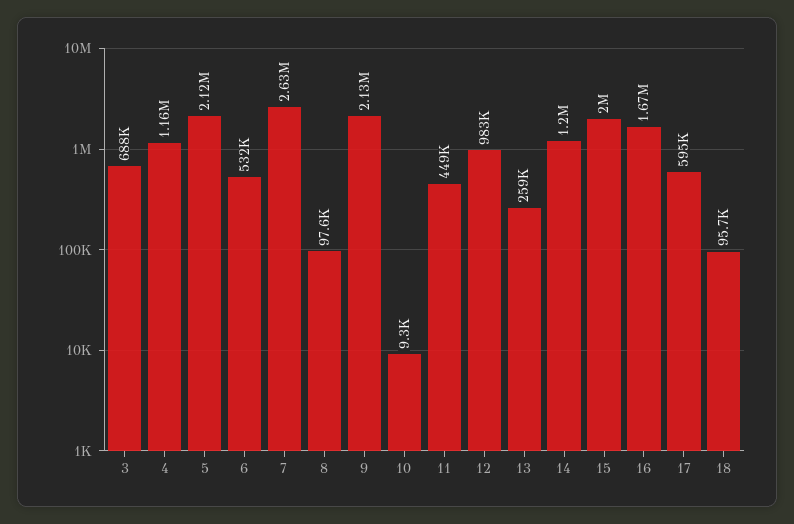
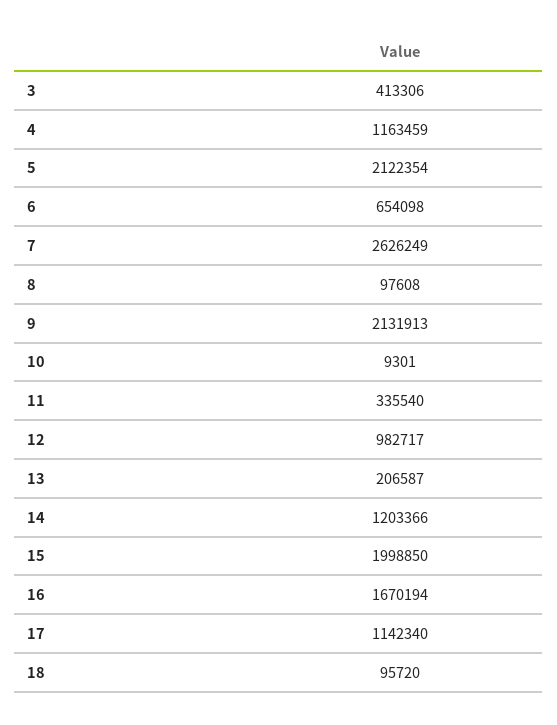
3: 688000 -> 413306
6: 532000 -> 654098
11: 449000 -> 335540
13: 259000 -> 206587
17: 595000 -> 1142340

